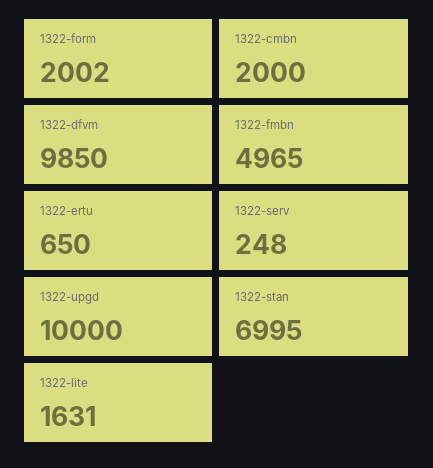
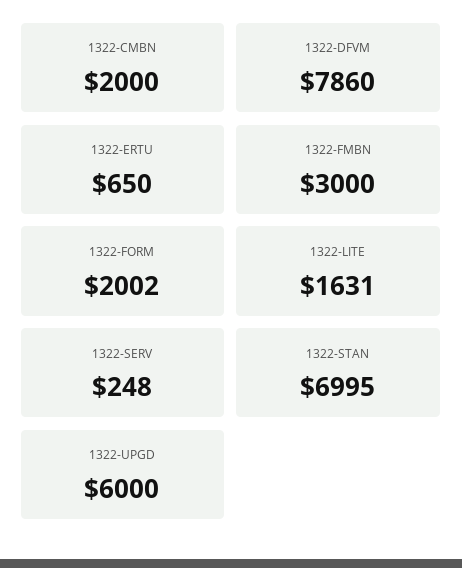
1322-dfvm: 9850 -> 7860
1322-fmbn: 4965 -> 3000
1322-upgd: 10000 -> 6000

